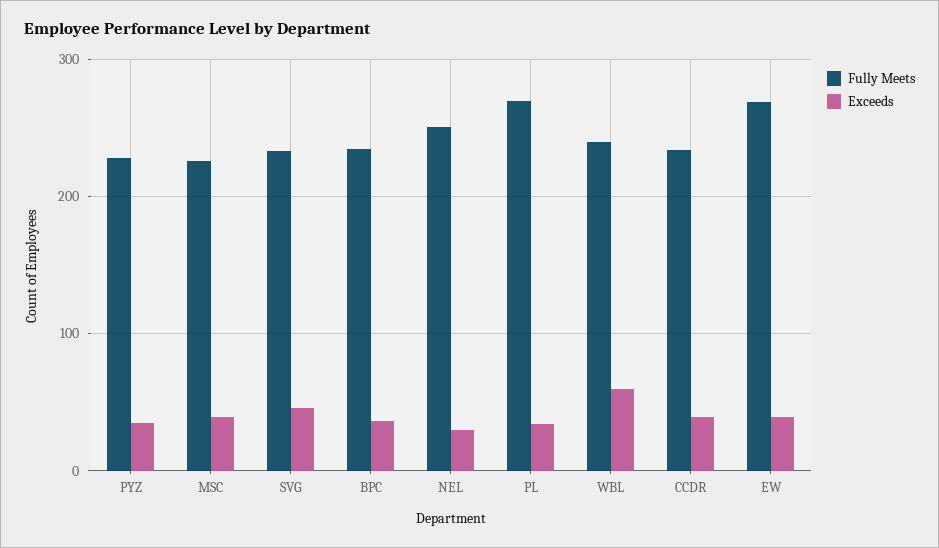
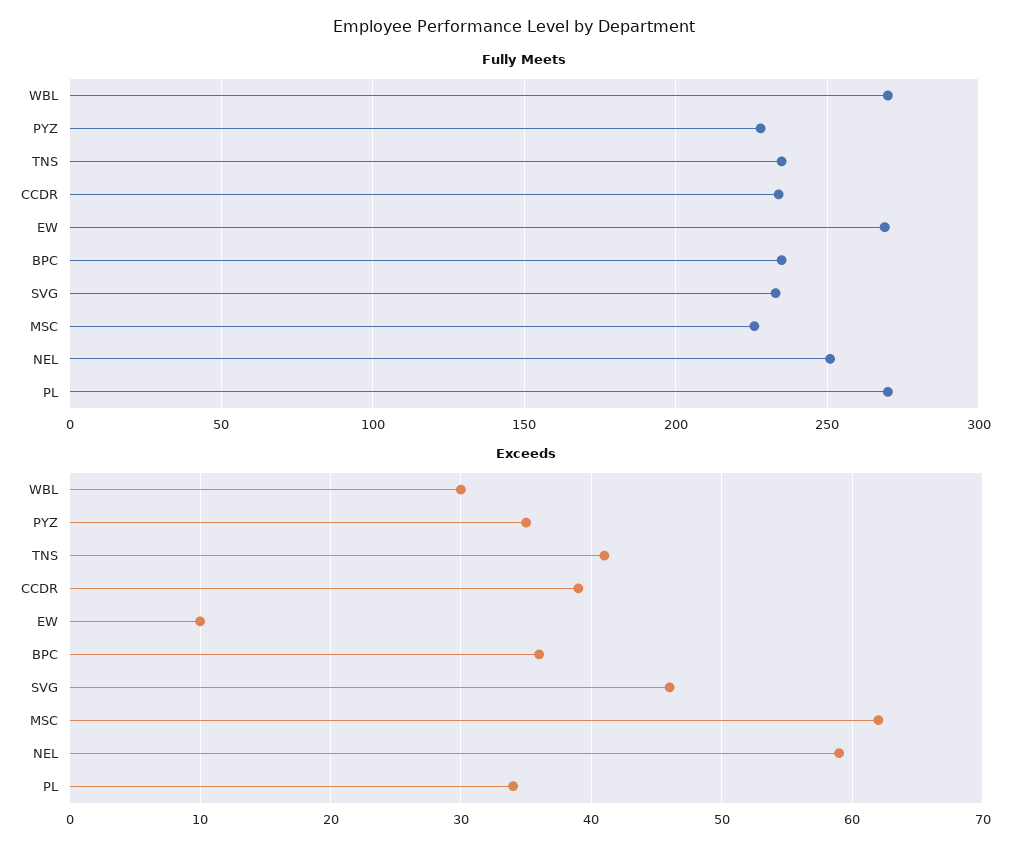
Exceeds, MSC: 40 -> 62
Exceeds, NEL: 30 -> 59
Fully Meets, WBL: 240 -> 270
Exceeds, WBL: 60 -> 30
Exceeds, EW: 40 -> 10
Fully Meets, TNS: none -> 235
Exceeds, TNS: none -> 41

